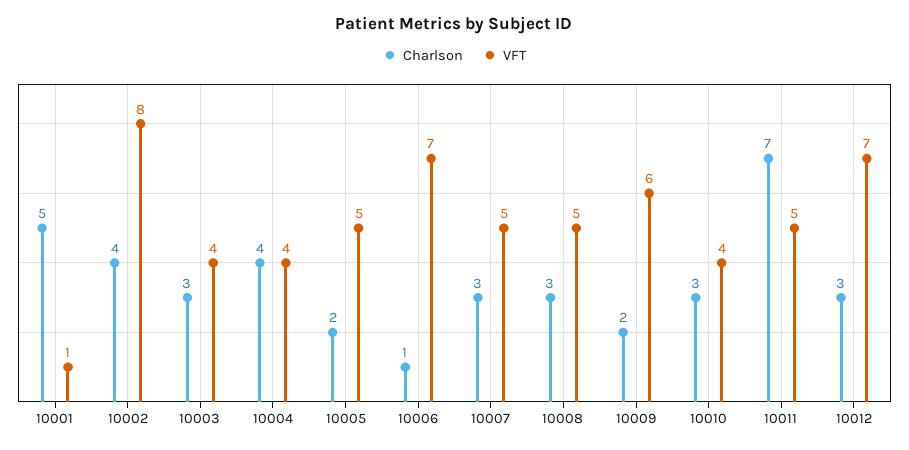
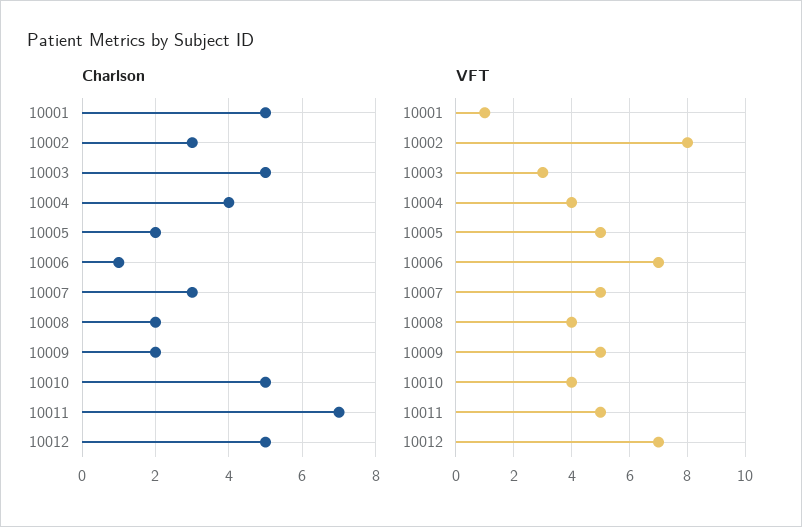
Charlson, 10002: 4 -> 3
Charlson, 10003: 3 -> 5
VFT, 10003: 4 -> 3
Charlson, 10008: 3 -> 2
VFT, 10008: 5 -> 4
VFT, 10009: 6 -> 5
Charlson, 10010: 3 -> 5
Charlson, 10012: 3 -> 5

